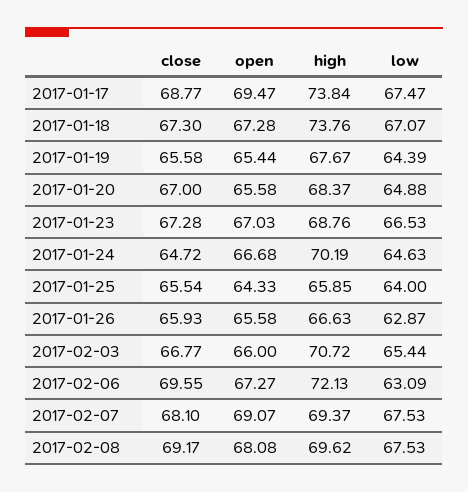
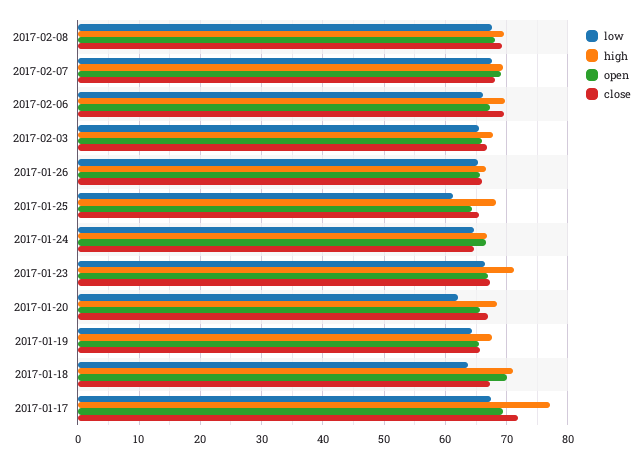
close, 2017-01-17: 68.77 -> 72
high, 2017-01-17: 73.84 -> 77
open, 2017-01-18: 67.28 -> 70
high, 2017-01-18: 73.76 -> 71
low, 2017-01-18: 67.07 -> 64
low, 2017-01-20: 64.88 -> 62
high, 2017-01-23: 68.76 -> 71
high, 2017-01-24: 70.19 -> 67
high, 2017-01-25: 65.85 -> 68
low, 2017-01-25: 64 -> 61
low, 2017-01-26: 62.87 -> 65
high, 2017-02-03: 70.72 -> 68
high, 2017-02-06: 72.13 -> 70
low, 2017-02-06: 63.09 -> 66

